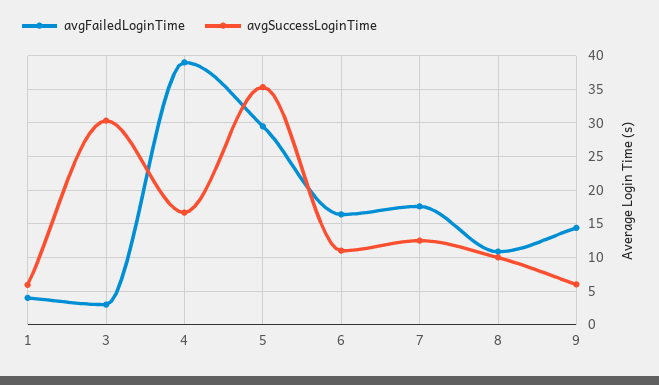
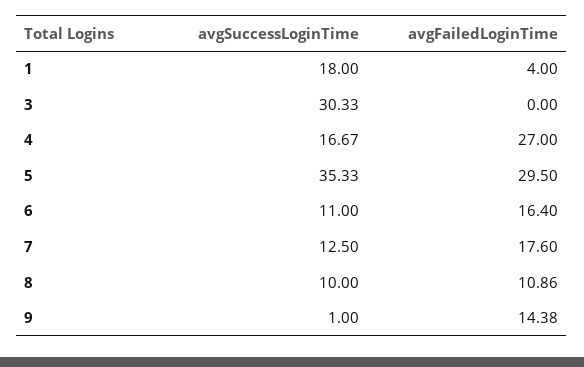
avgSuccessLoginTime, 1: 6 -> 18
avgFailedLoginTime, 3: 3 -> 0
avgFailedLoginTime, 4: 39 -> 27
avgSuccessLoginTime, 9: 6 -> 1

